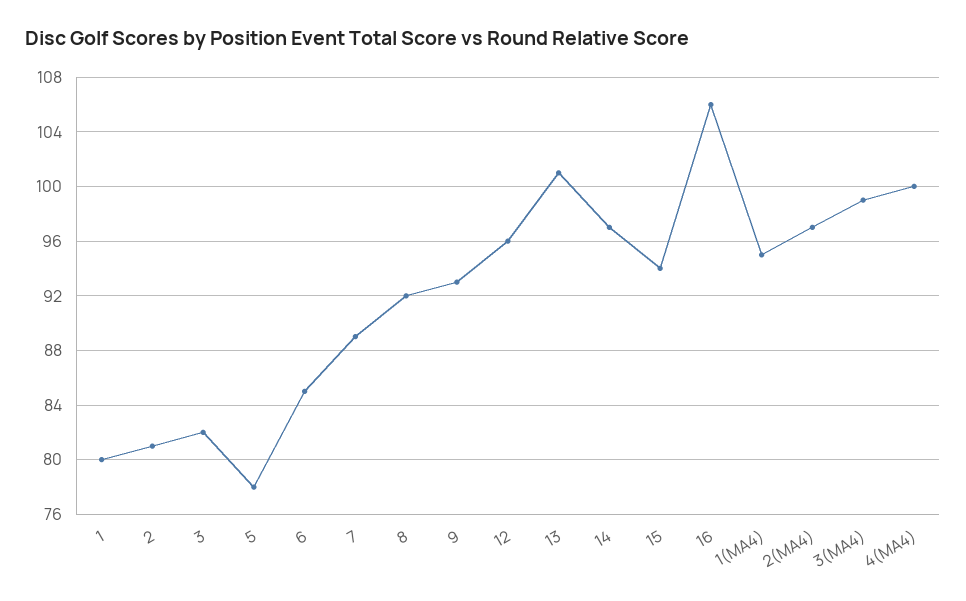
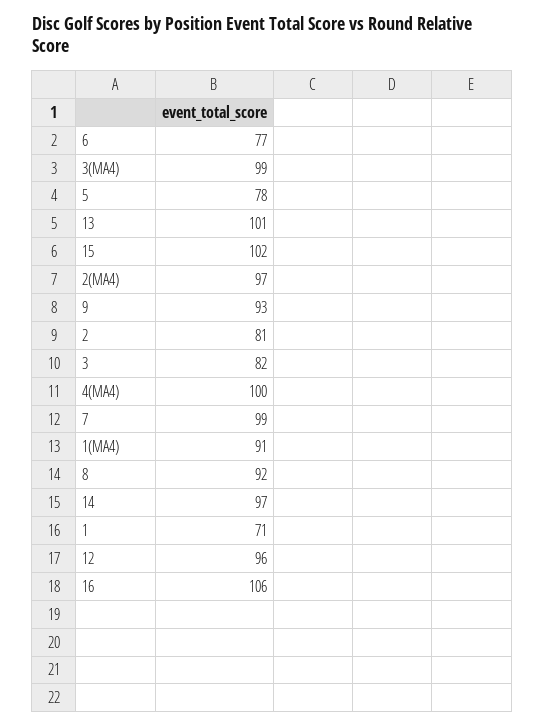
1: 80 -> 71
6: 85 -> 77
7: 89 -> 99
15: 94 -> 102
1(MA4): 95 -> 91

